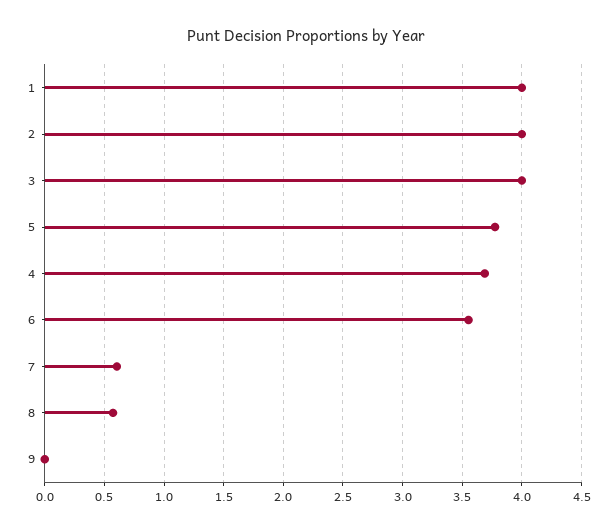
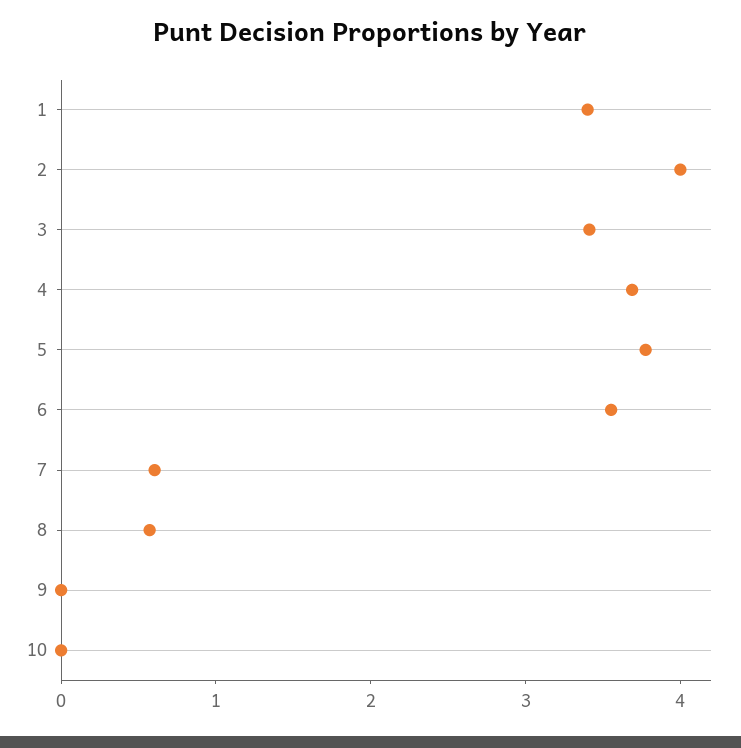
1: 4 -> 3.4
3: 4 -> 3.4
10: none -> 0

